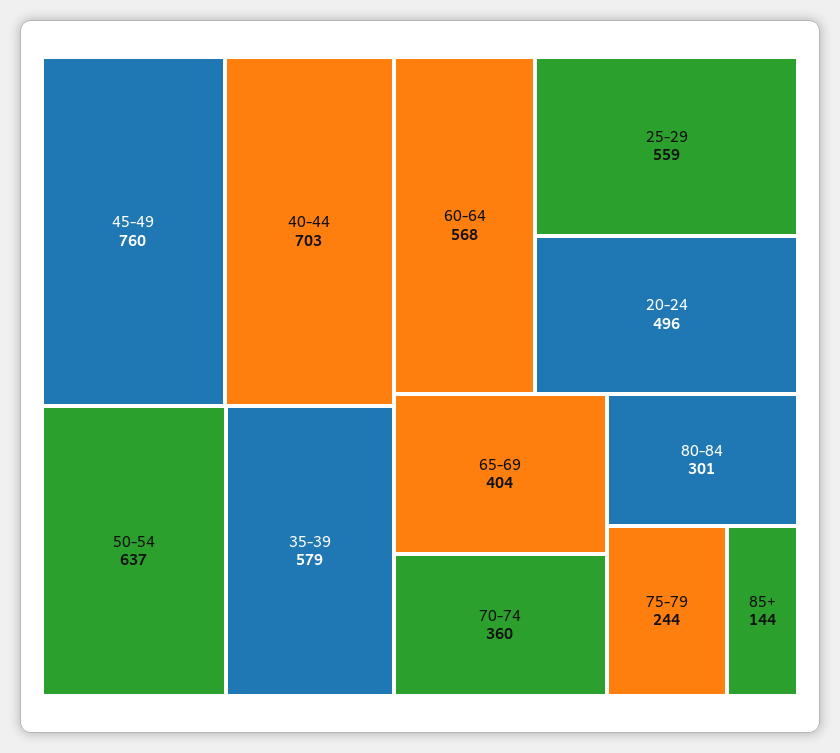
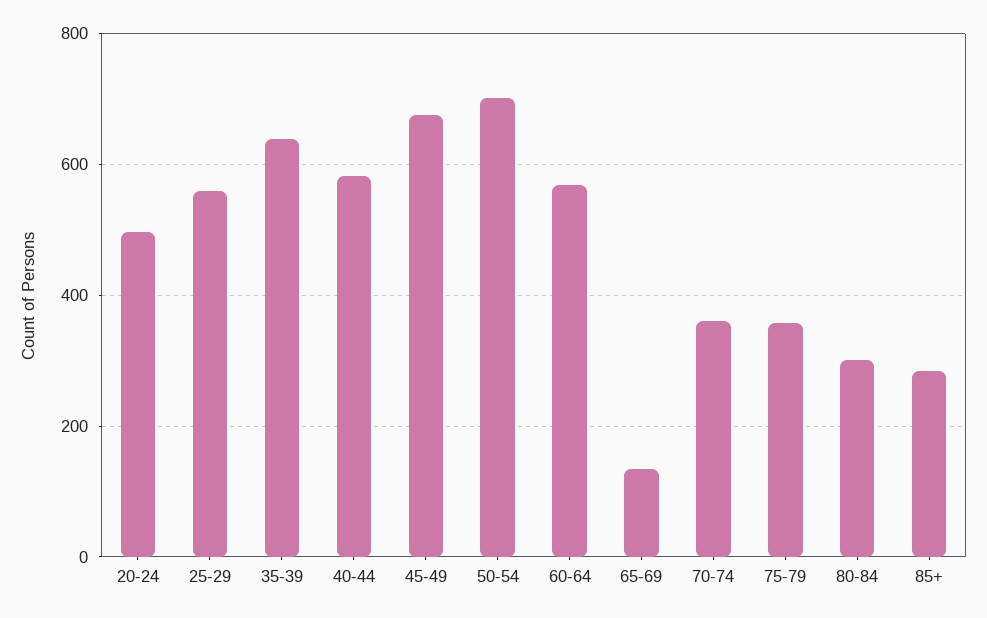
45-49: 760 -> 680
40-44: 703 -> 580
50-54: 637 -> 700
35-39: 579 -> 640
65-69: 404 -> 140
75-79: 244 -> 360
85+: 144 -> 280

